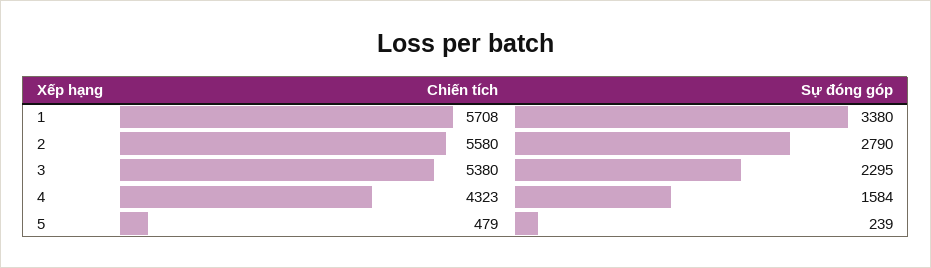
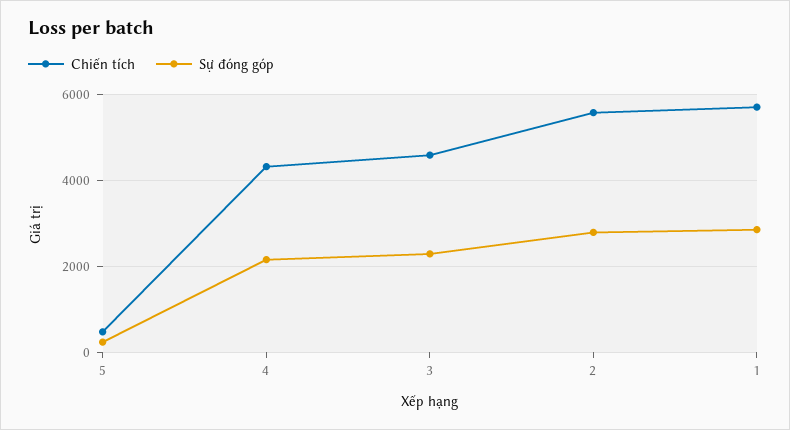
Sự đóng góp, 1: 3380 -> 2800
Chiến tích, 3: 5380 -> 4600
Sự đóng góp, 4: 1584 -> 2200

